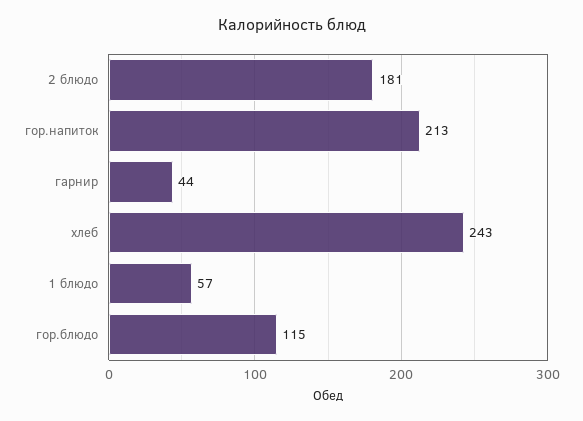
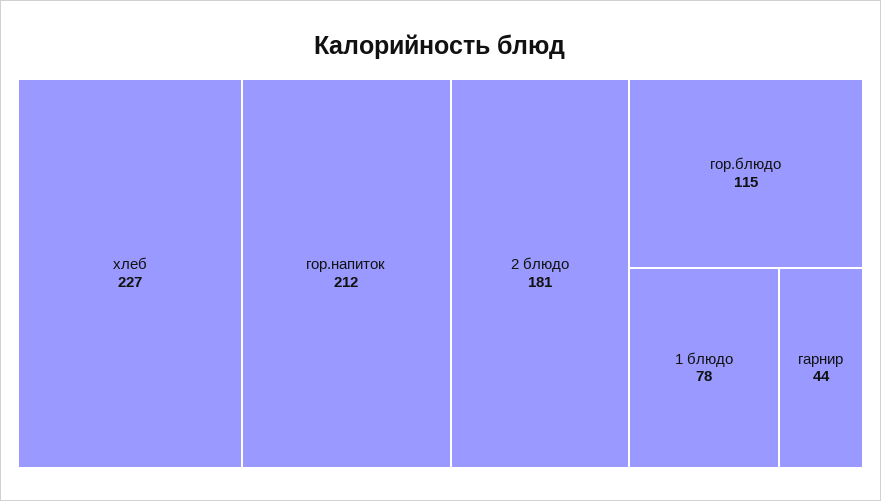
гор.напиток: 213 -> 212
хлеб: 243 -> 227
1 блюдо: 57 -> 78

